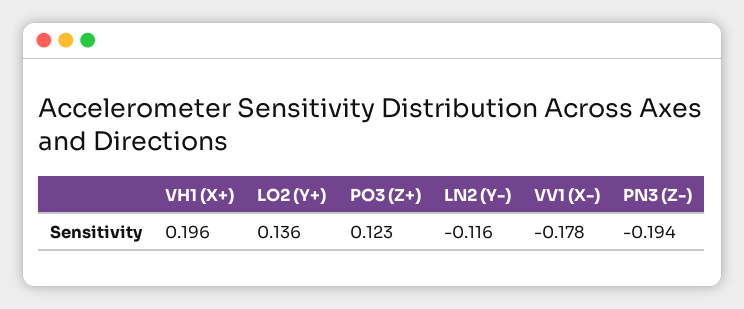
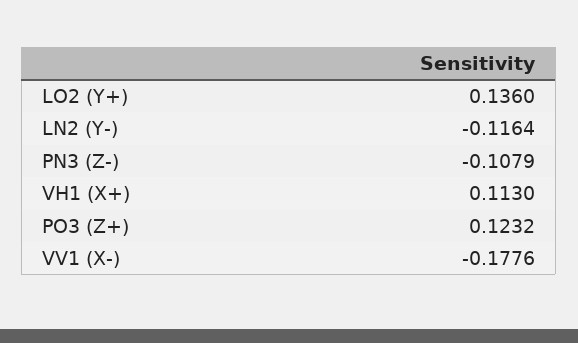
VH1 (X+): 0.196 -> 0.113
PN3 (Z-): -0.194 -> -0.1079

